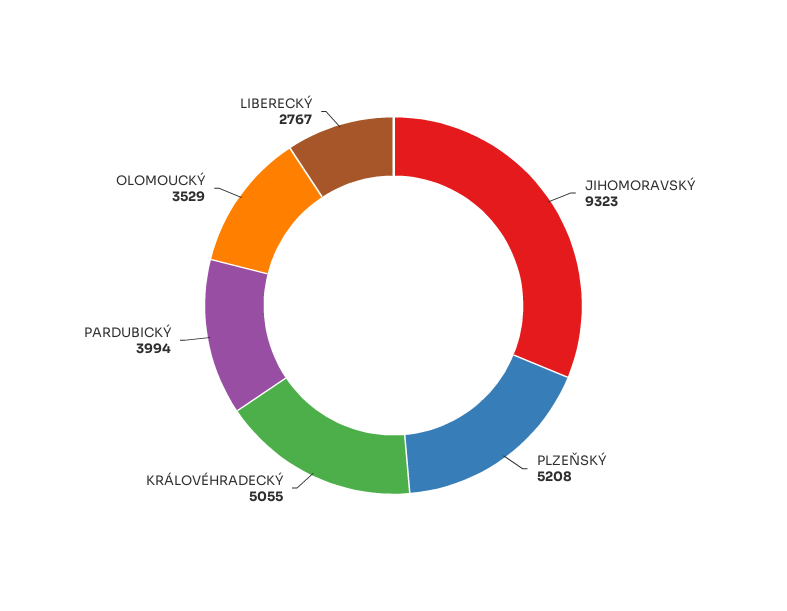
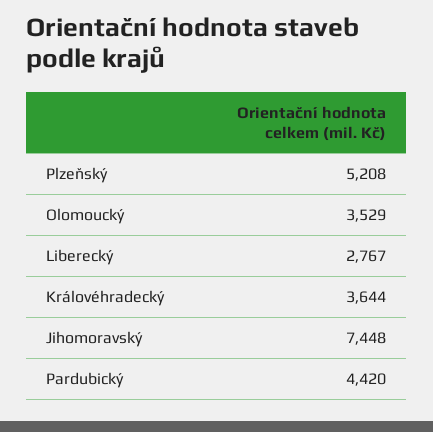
JIHOMORAVSKÝ: 9323 -> 7448
KRÁLOVÉHRADECKÝ: 5055 -> 3644
PARDUBICKÝ: 3994 -> 4420

